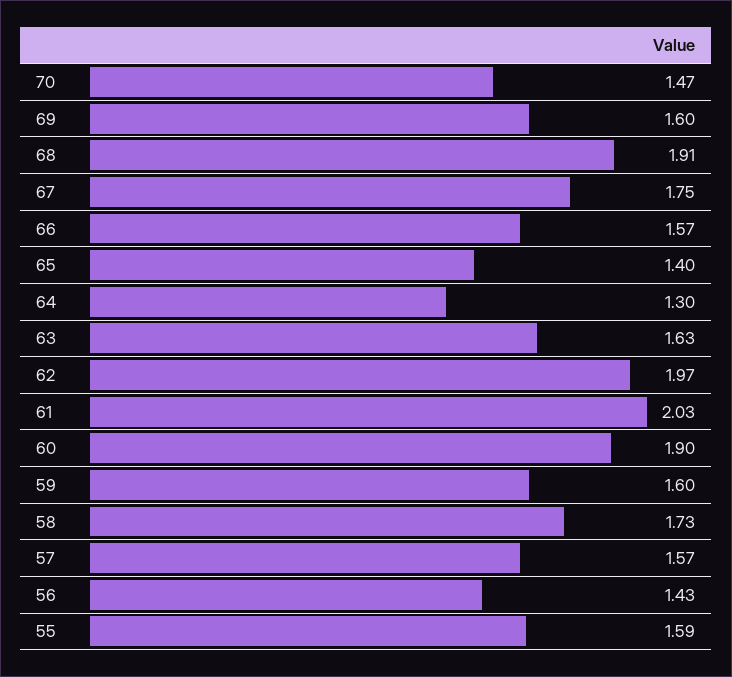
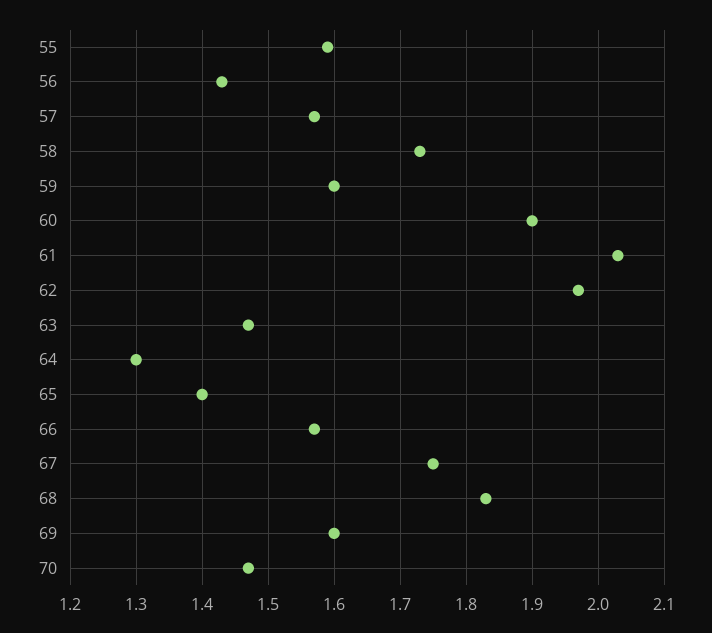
68: 1.91 -> 1.83
63: 1.63 -> 1.47

